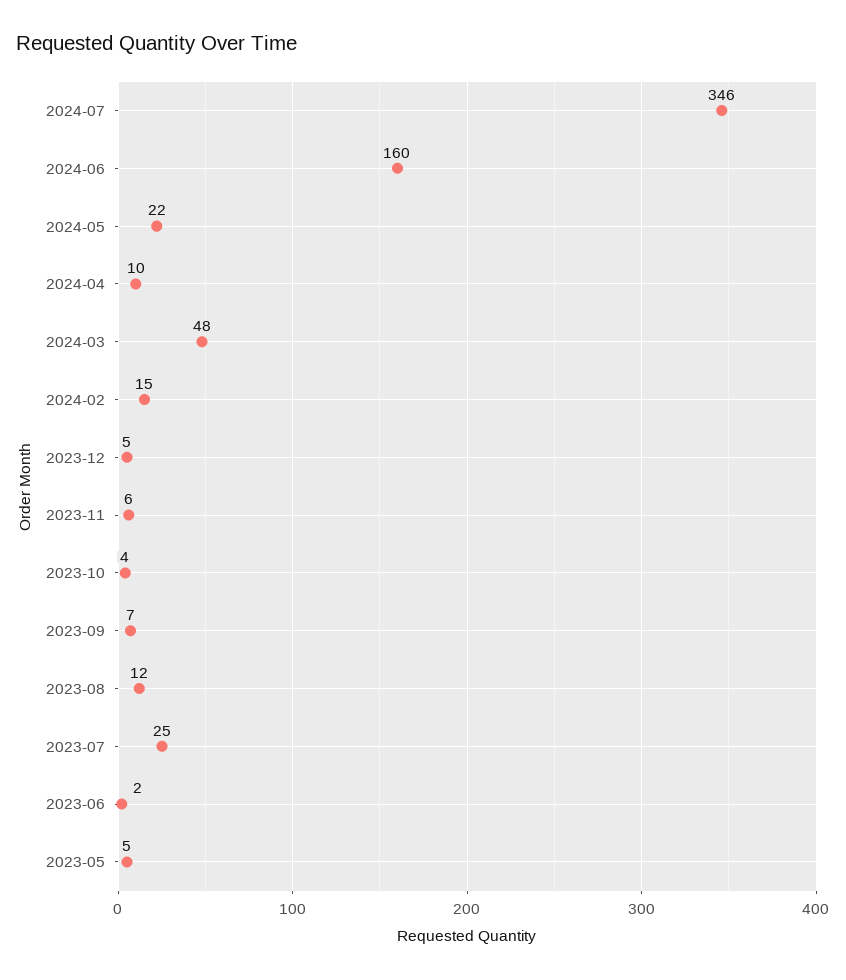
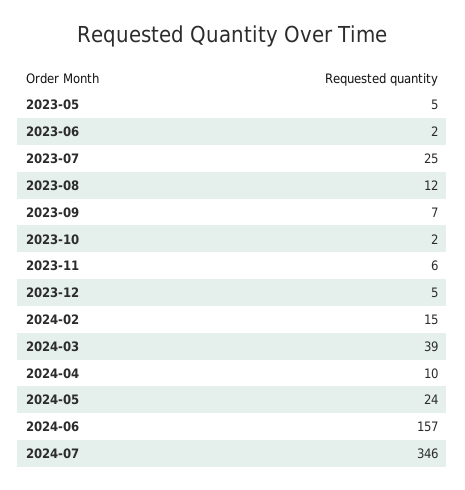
2024-06: 160 -> 157
2024-05: 22 -> 24
2024-03: 48 -> 39
2023-10: 4 -> 2

